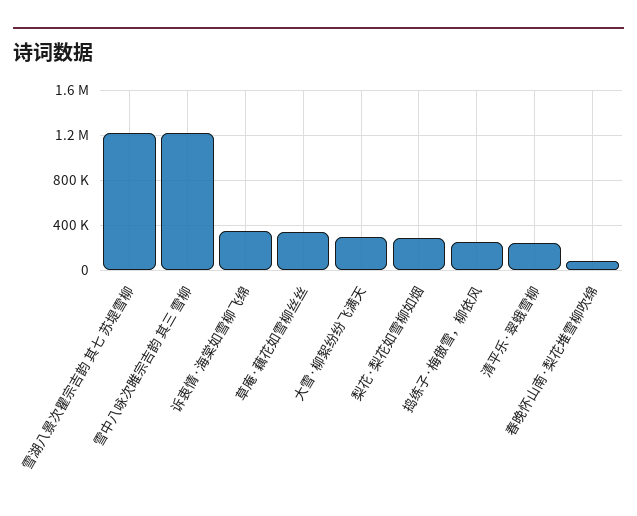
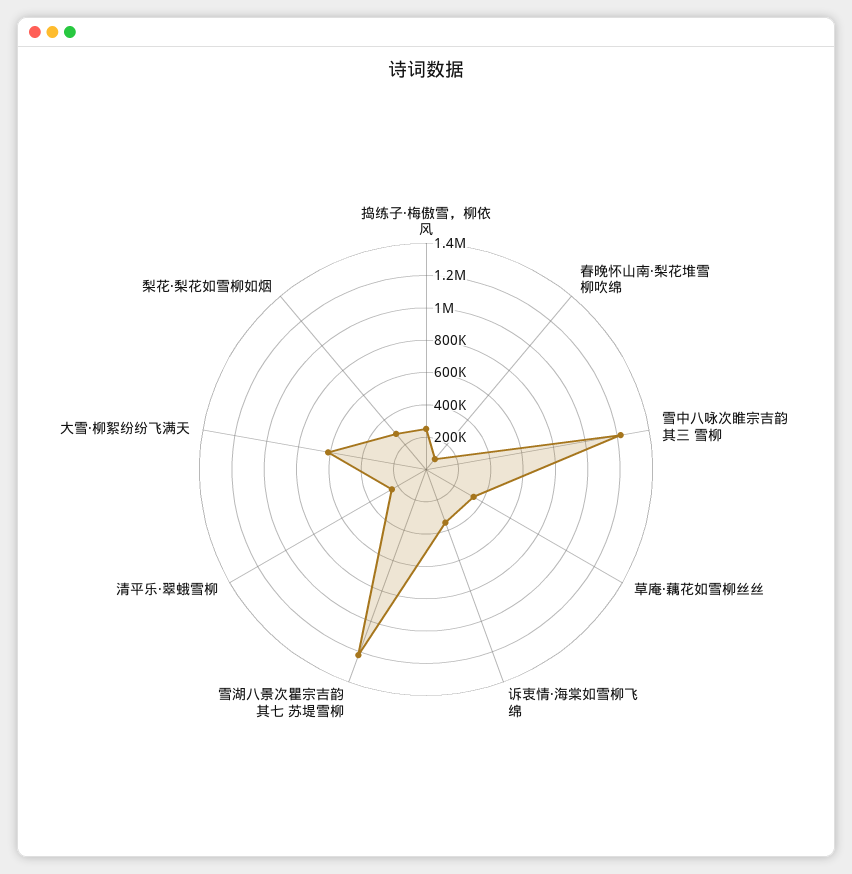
大雪·柳絮纷纷飞满天: 300000 -> 600000

